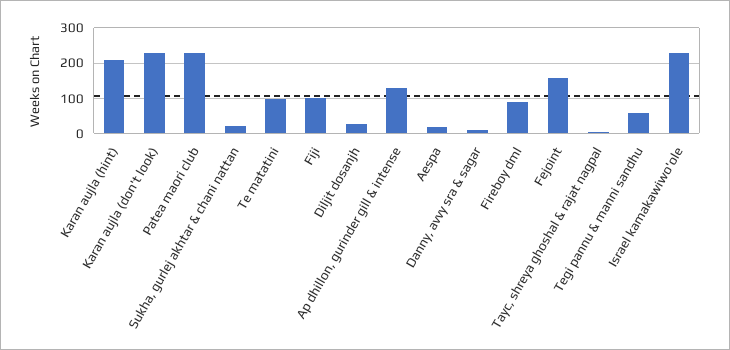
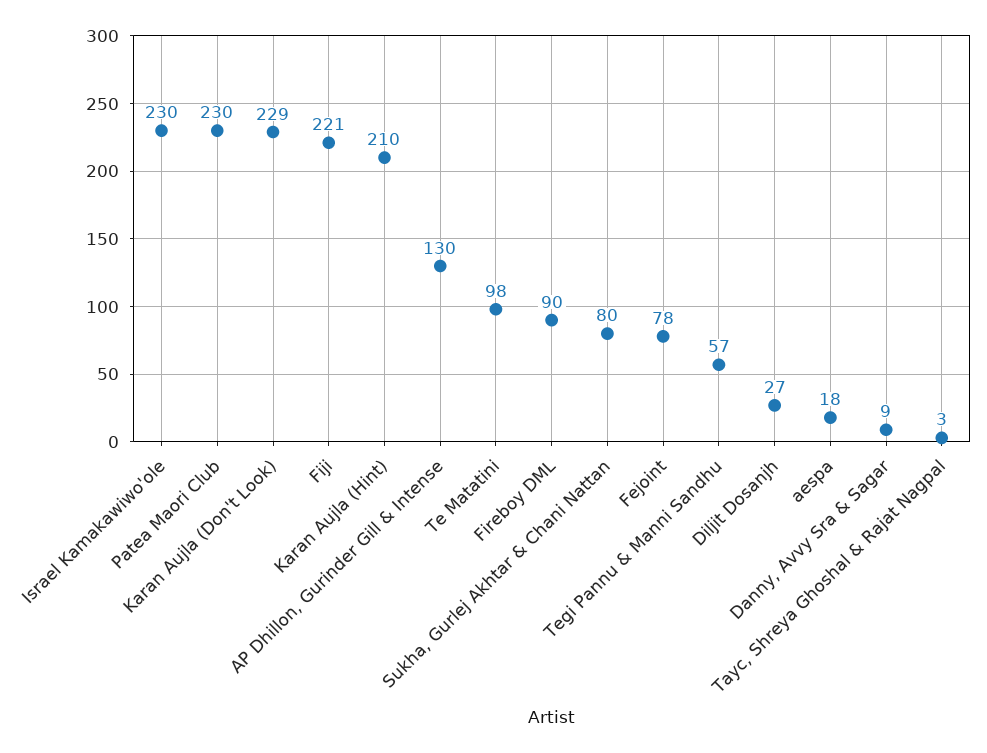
Sukha, gurlej akhtar & chani nattan: 20 -> 80
Fiji: 100 -> 221
Fejoint: 160 -> 78

